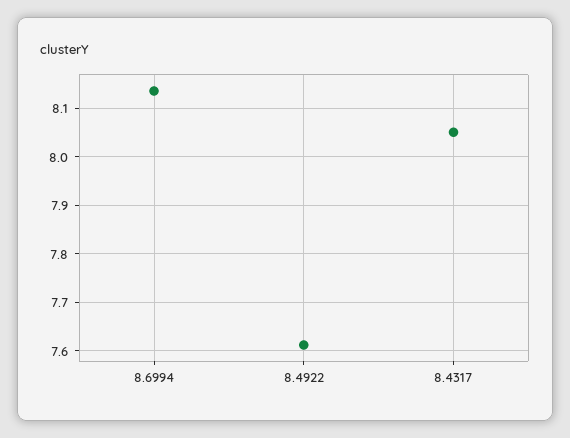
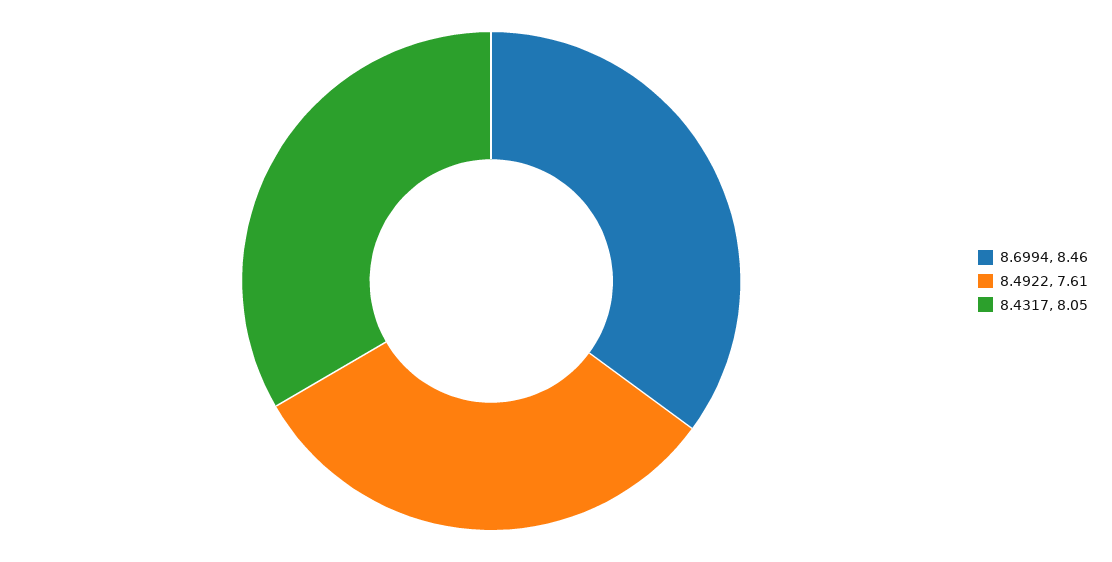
8.6994: 8.14 -> 8.46

